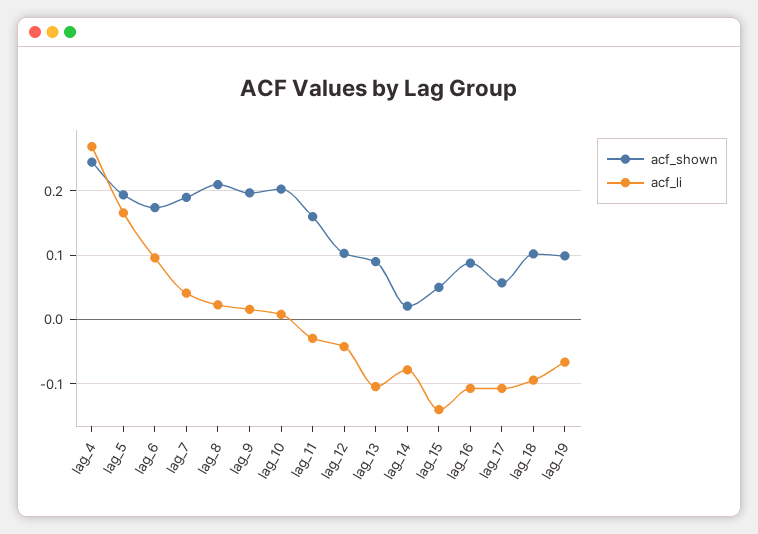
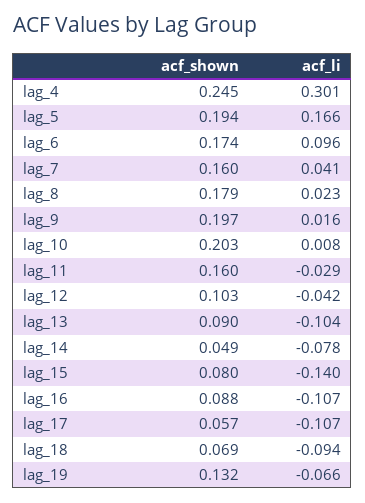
acf_li, lag_4: 0.27 -> 0.301
acf_shown, lag_7: 0.19 -> 0.16
acf_shown, lag_8: 0.21 -> 0.179
acf_shown, lag_14: 0.02 -> 0.049
acf_shown, lag_15: 0.05 -> 0.08
acf_shown, lag_18: 0.1 -> 0.069
acf_shown, lag_19: 0.1 -> 0.132

